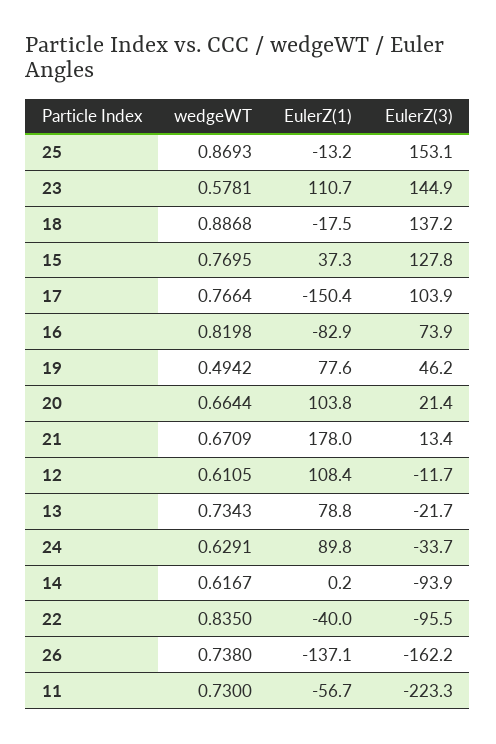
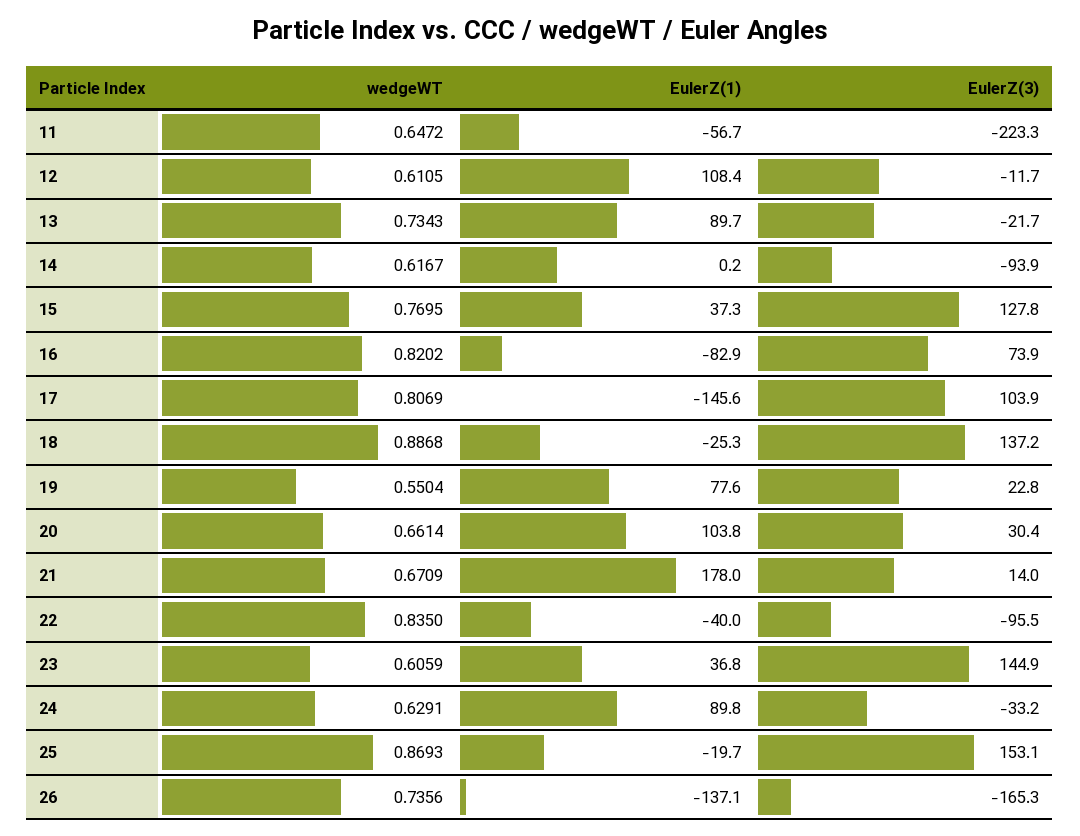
EulerZ(1), 25: -13.2 -> -19.7
wedgeWT, 23: 0.5781 -> 0.6059
EulerZ(1), 23: 110.7 -> 36.8
EulerZ(1), 18: -17.5 -> -25.3
wedgeWT, 17: 0.7664 -> 0.8069
EulerZ(1), 17: -150.4 -> -145.6
wedgeWT, 16: 0.8198 -> 0.8202
wedgeWT, 19: 0.4942 -> 0.5504
EulerZ(3), 19: 46.2 -> 22.8
wedgeWT, 20: 0.6644 -> 0.6614
EulerZ(3), 20: 21.4 -> 30.4
EulerZ(3), 21: 13.4 -> 14
EulerZ(1), 13: 78.8 -> 89.7
EulerZ(3), 24: -33.7 -> -33.2
wedgeWT, 26: 0.738 -> 0.7356
EulerZ(3), 26: -162.2 -> -165.3
wedgeWT, 11: 0.73 -> 0.6472

